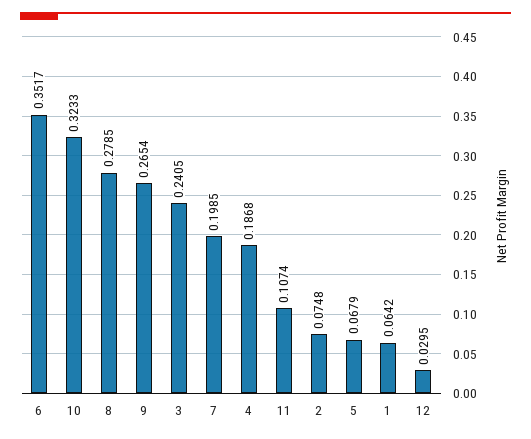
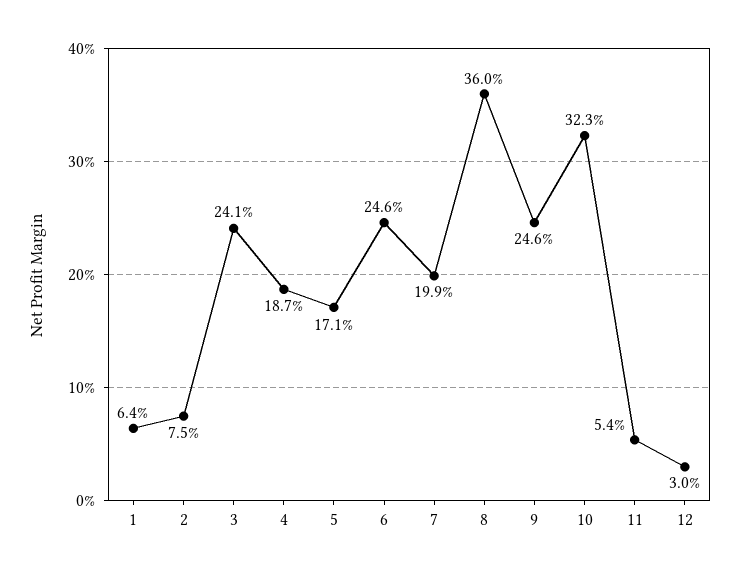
6: 0.3517 -> 0.246
8: 0.2785 -> 0.36
9: 0.2654 -> 0.246
11: 0.1074 -> 0.054
5: 0.0679 -> 0.171

